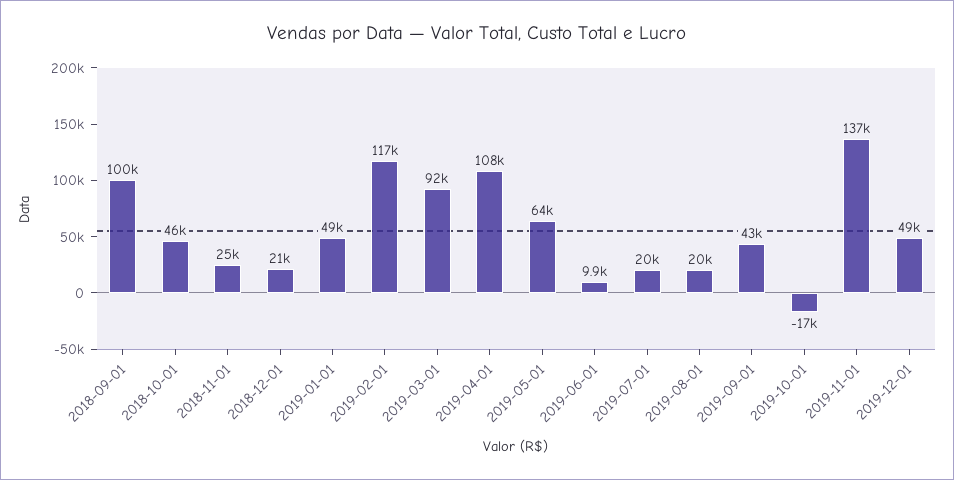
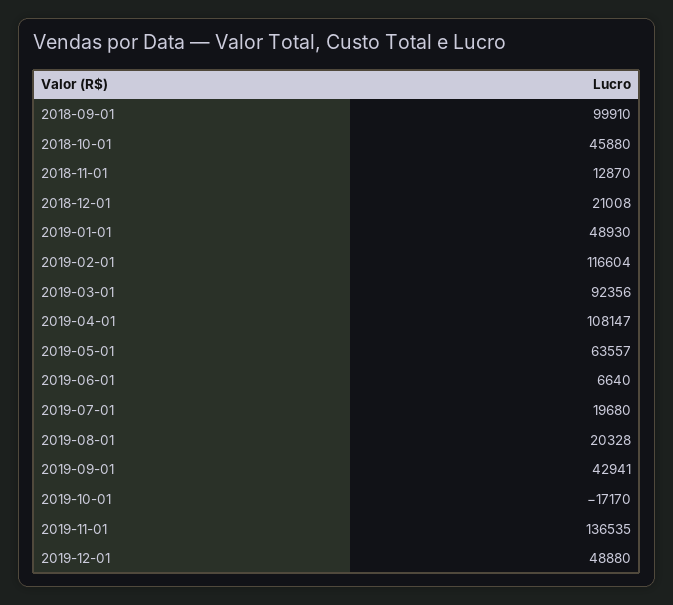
2018-11-01: 25000 -> 12870
2019-06-01: 9900 -> 6640

